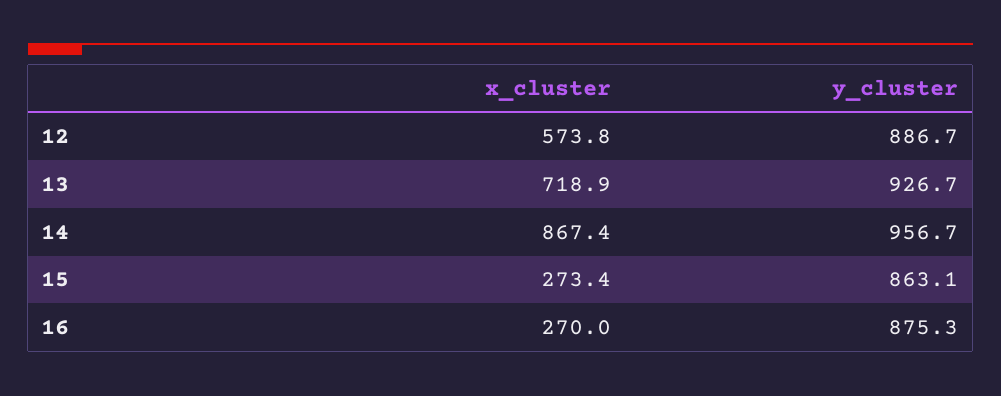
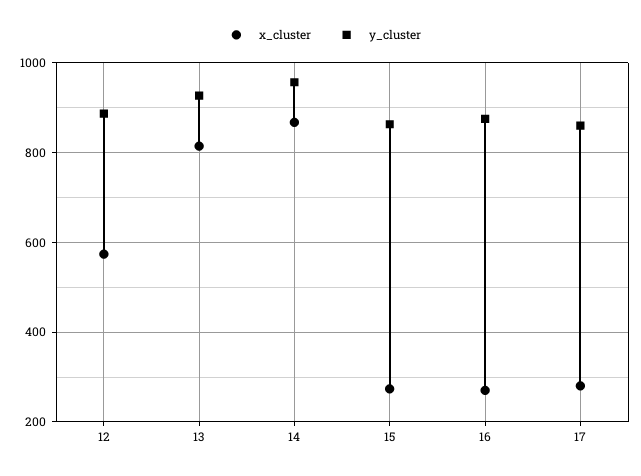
x_cluster, 13: 718.9 -> 820
x_cluster, 17: none -> 280
y_cluster, 17: none -> 860

